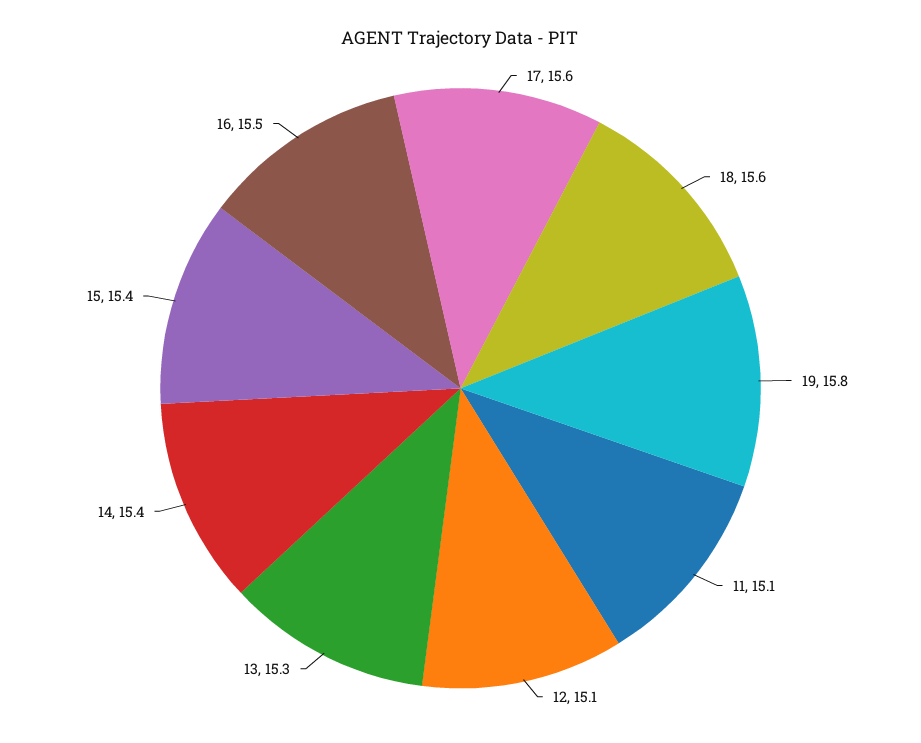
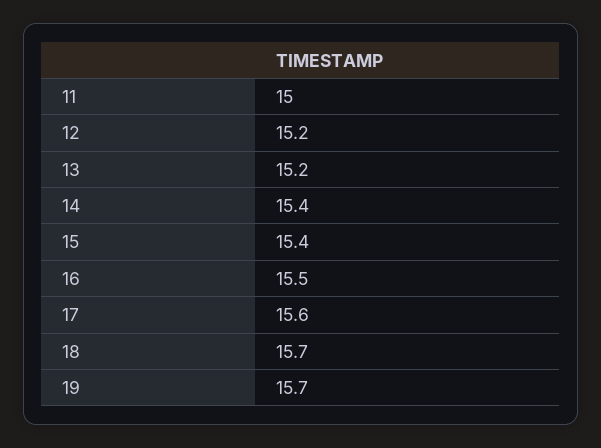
18: 15.6 -> 15.7
19: 15.8 -> 15.7
11: 15.1 -> 15
12: 15.1 -> 15.2
13: 15.3 -> 15.2

